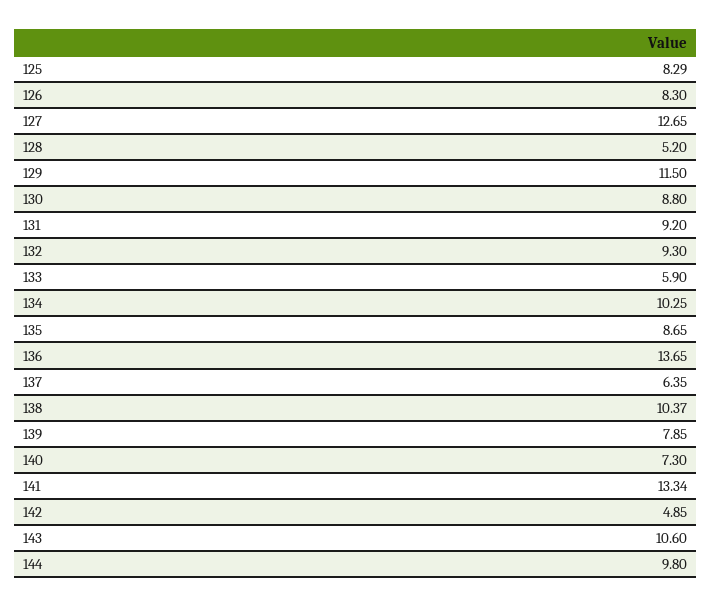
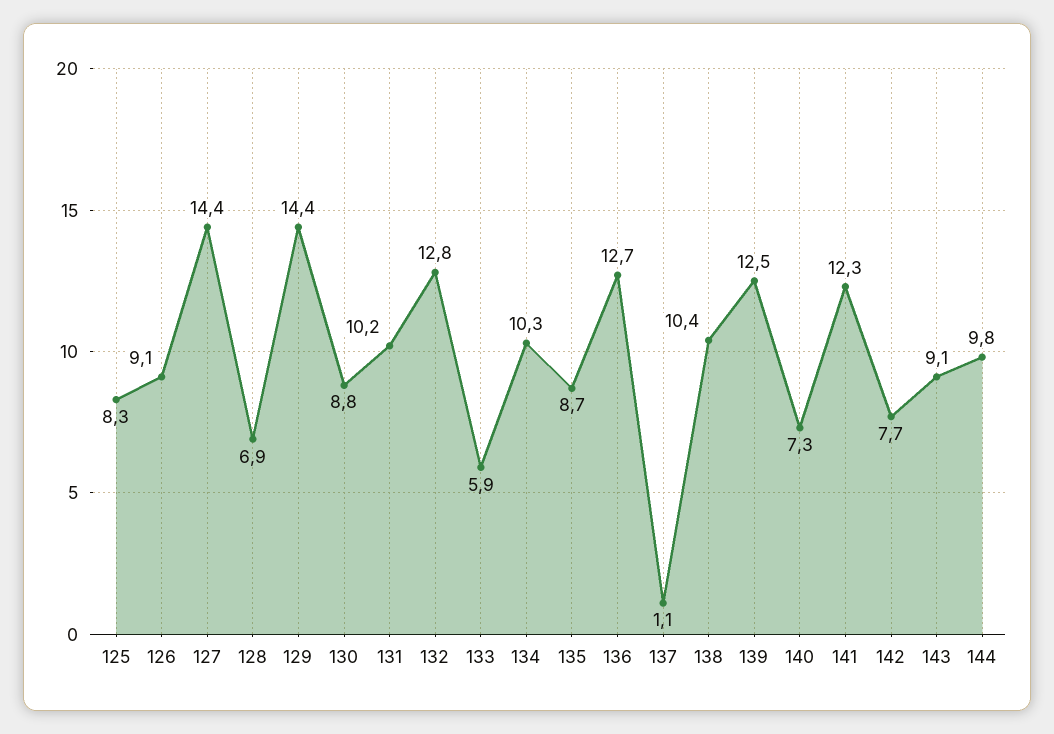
126: 8.3 -> 9.1
127: 12.65 -> 14.4
128: 5.2 -> 6.9
129: 11.5 -> 14.4
131: 9.2 -> 10.2
132: 9.3 -> 12.8
136: 13.65 -> 12.7
137: 6.35 -> 1.1
139: 7.85 -> 12.5
141: 13.34 -> 12.3
142: 4.85 -> 7.7
143: 10.6 -> 9.1

